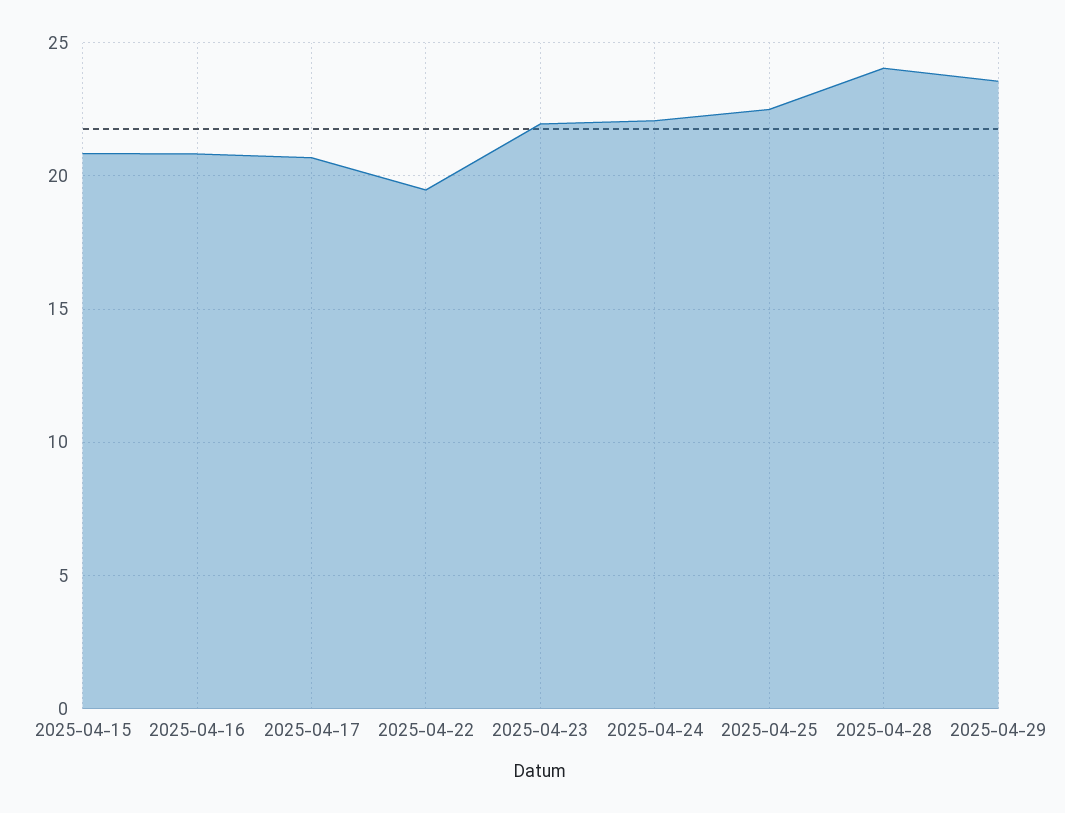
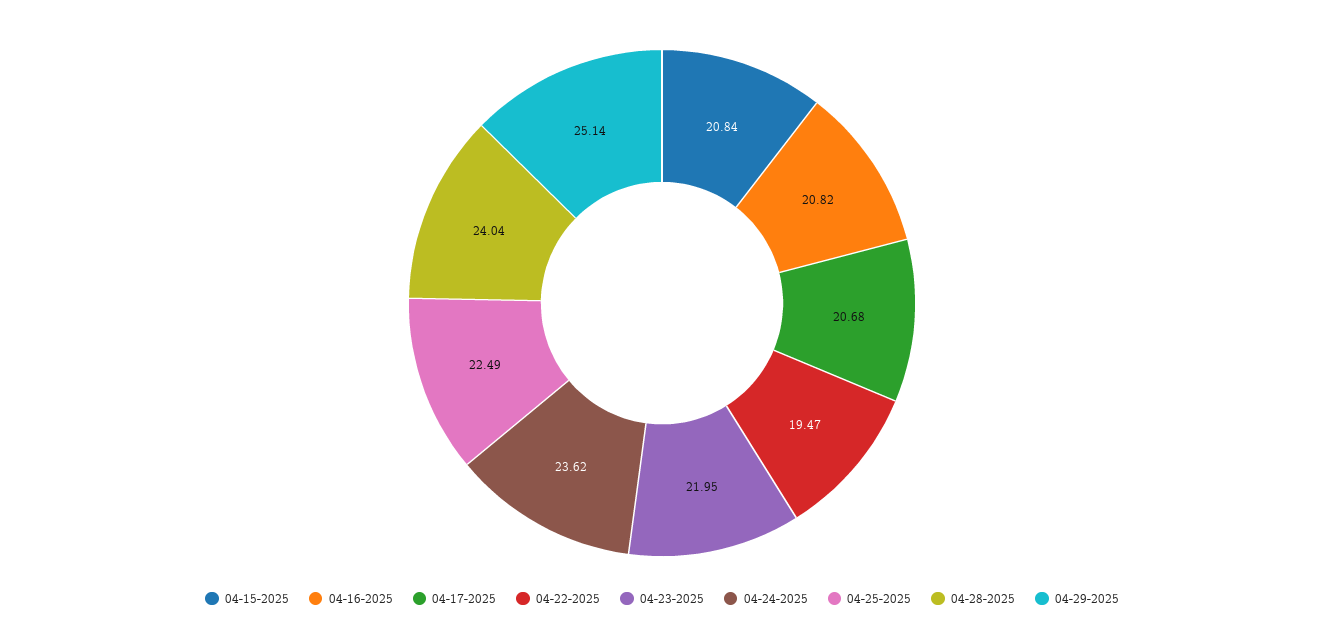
2025-04-24: 22 -> 23.62
2025-04-29: 23.5 -> 25.14

